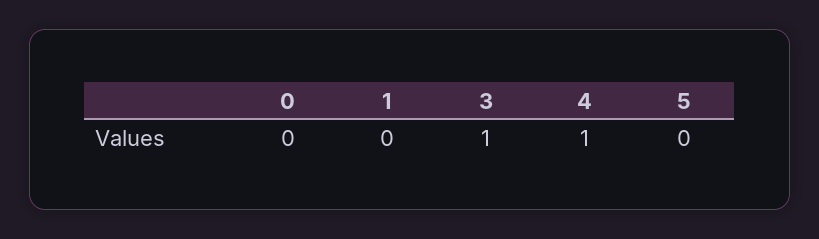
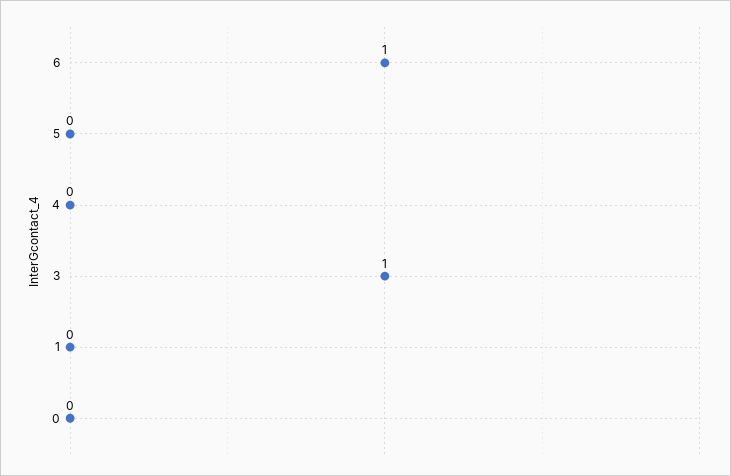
4: 1 -> 0
6: none -> 1

